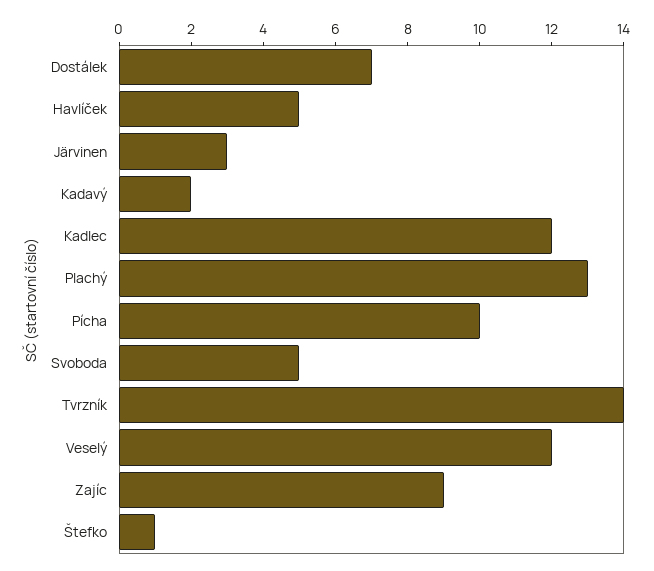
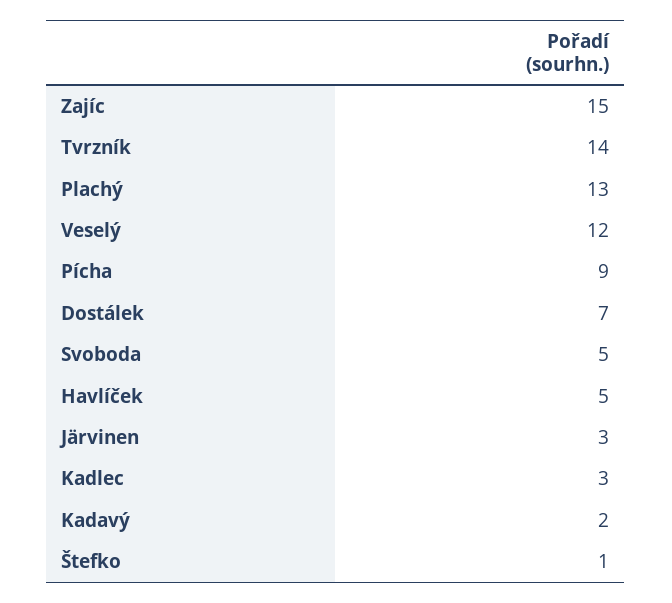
Kadlec: 12 -> 3
Pícha: 10 -> 9
Zajíc: 9 -> 15

